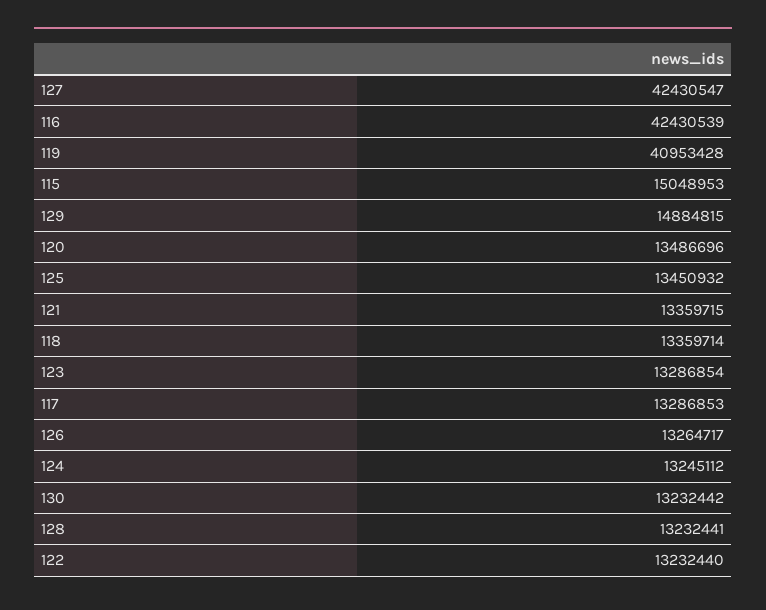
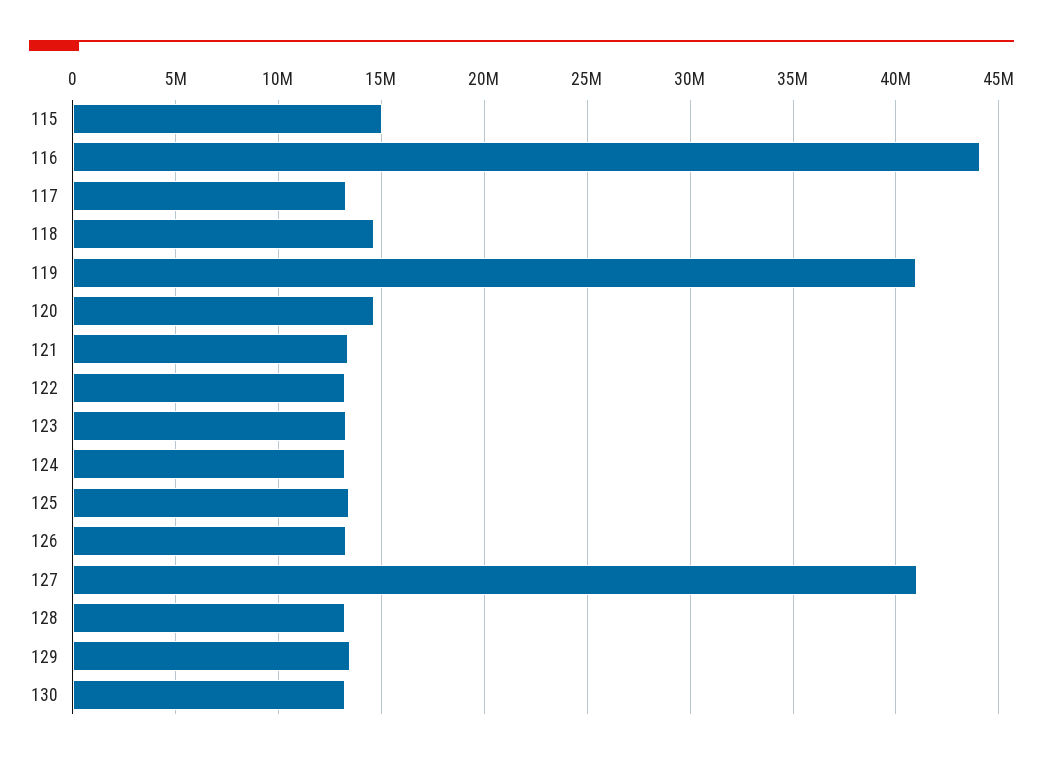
127: 42430547 -> 41000000
116: 42430539 -> 44000000
129: 14884815 -> 13500000
120: 13486696 -> 14500000
118: 13359714 -> 14500000

